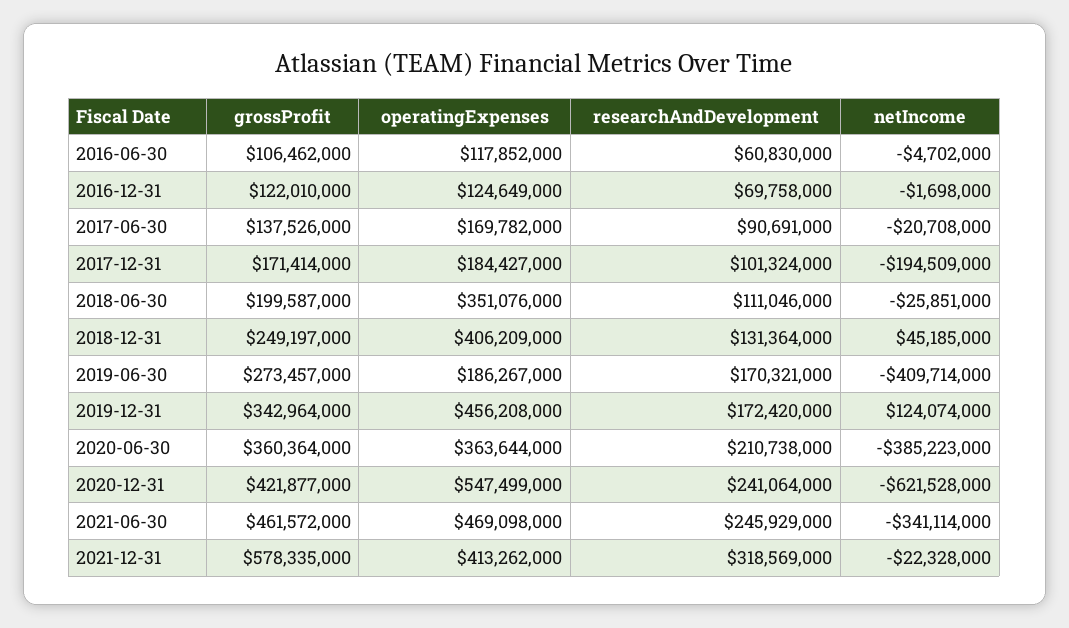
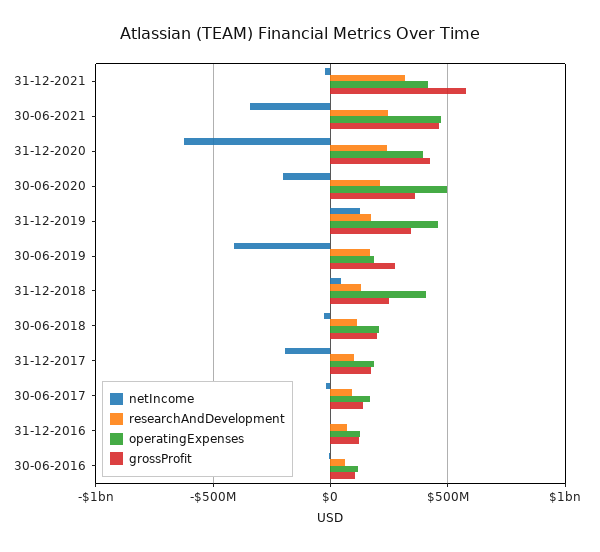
operatingExpenses, 2018-06-30: 351076000 -> 200000000
operatingExpenses, 2020-06-30: 363644000 -> 500000000
netIncome, 2020-06-30: -385223000 -> -200000000
operatingExpenses, 2020-12-31: 547499000 -> 400000000

